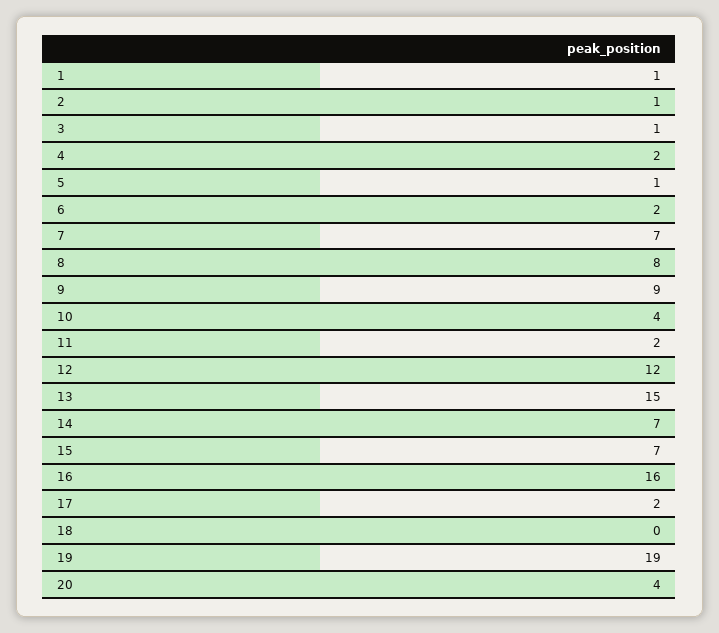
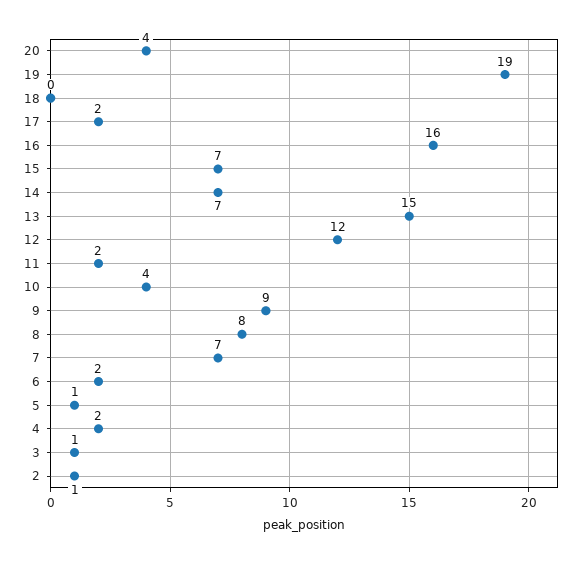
1: 1 -> none

